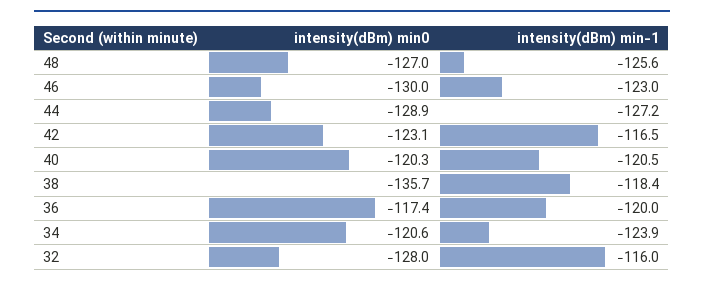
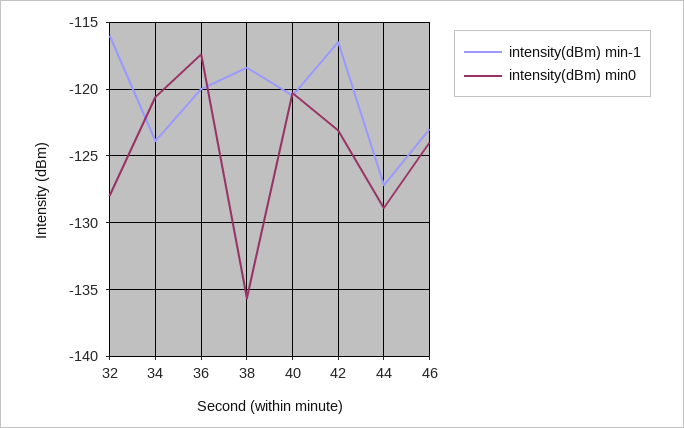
intensity(dBm) min0, 48: -127 -> none
intensity(dBm) min-1, 48: -125.6 -> none
intensity(dBm) min0, 46: -130 -> -124

